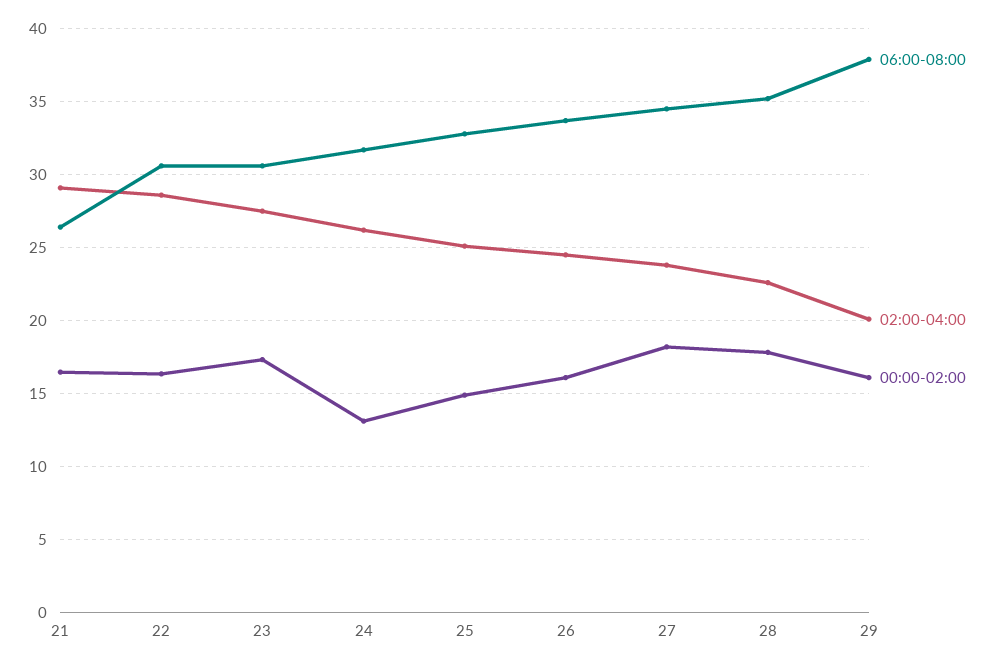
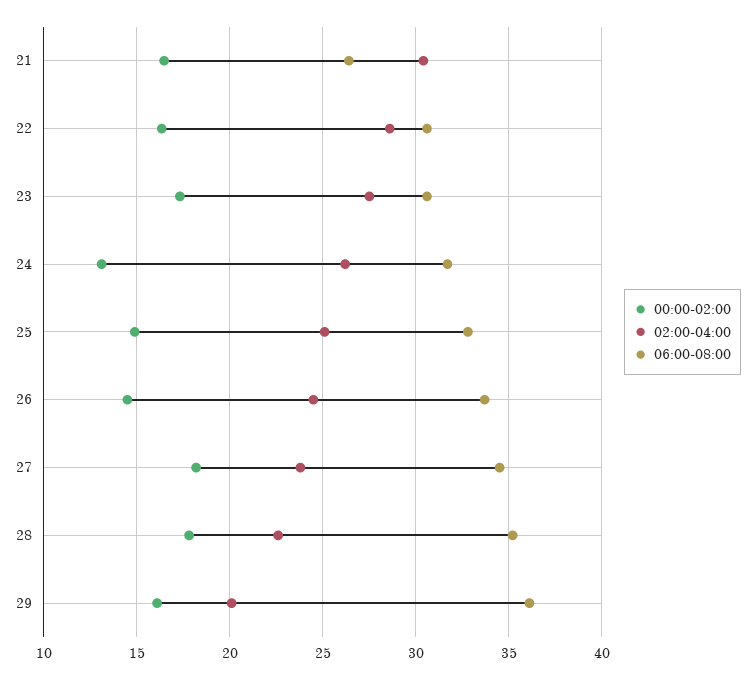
02:00-04:00, 21: 29 -> 30.5
00:00-02:00, 26: 16 -> 14.5
06:00-08:00, 29: 38 -> 36

